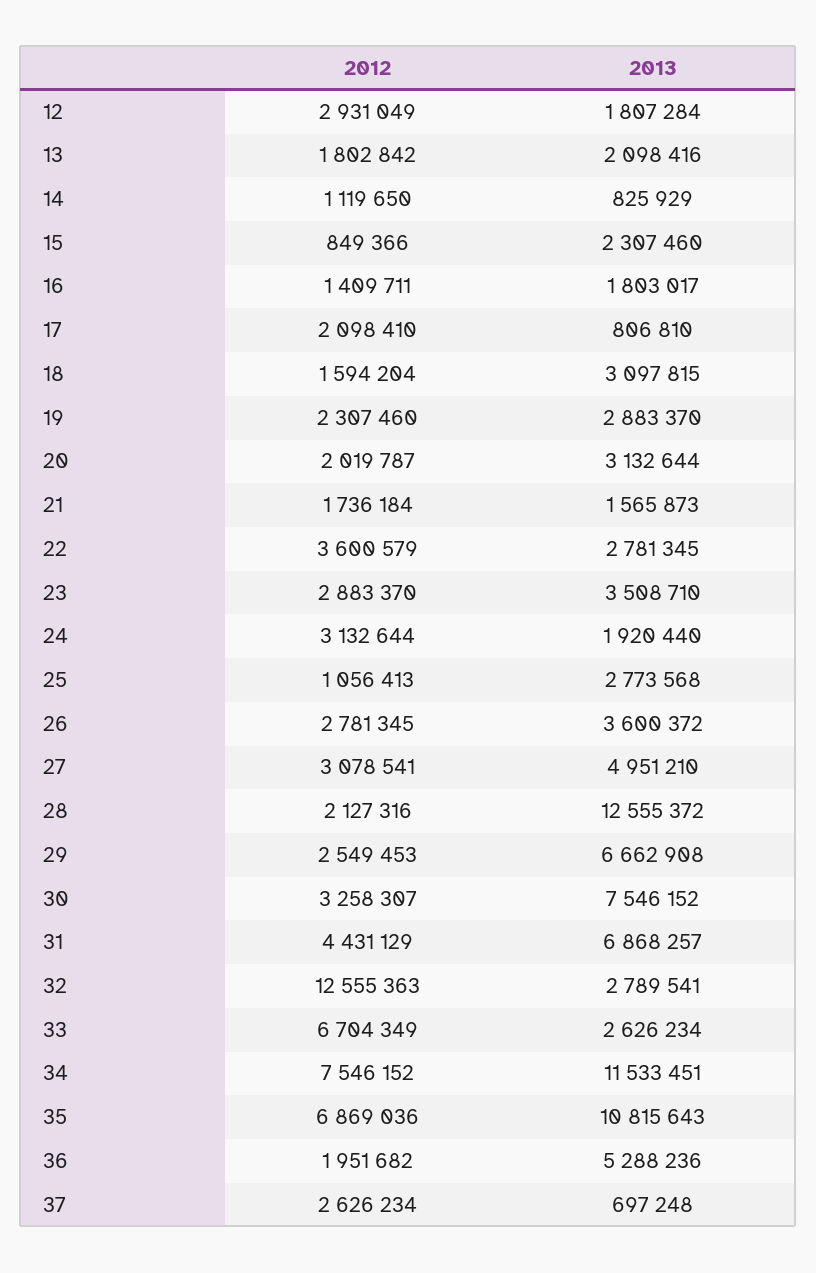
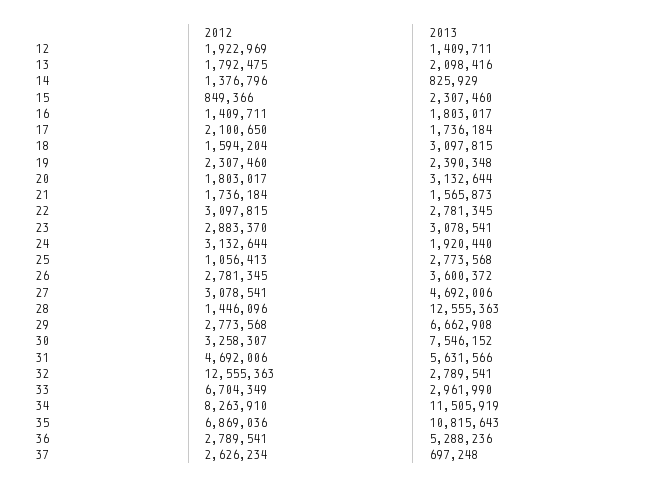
2012, 12: 2931049 -> 1922969
2013, 12: 1807284 -> 1409711
2012, 13: 1802842 -> 1792475
2012, 14: 1119650 -> 1376796
2012, 17: 2098410 -> 2100650
2013, 17: 806810 -> 1736184
2013, 19: 2883370 -> 2390348
2012, 20: 2019787 -> 1803017
2012, 22: 3600579 -> 3097815
2013, 23: 3508710 -> 3078541
2013, 27: 4951210 -> 4692006
2012, 28: 2127316 -> 1446096
2013, 28: 12555372 -> 12555363
2012, 29: 2549453 -> 2773568
2012, 31: 4431129 -> 4692006
2013, 31: 6868257 -> 5631566
2013, 33: 2626234 -> 2961990
2012, 34: 7546152 -> 8263910
2013, 34: 11533451 -> 11505919
2012, 36: 1951682 -> 2789541

